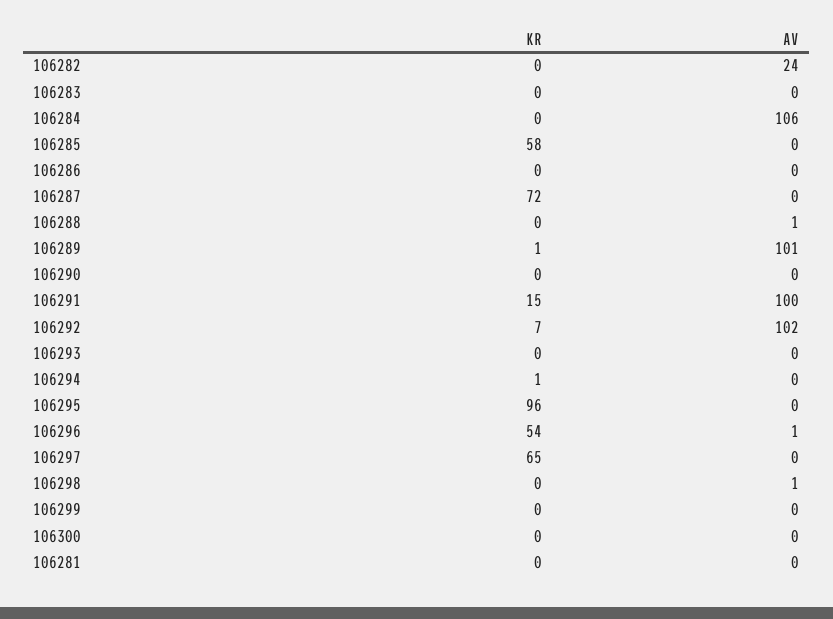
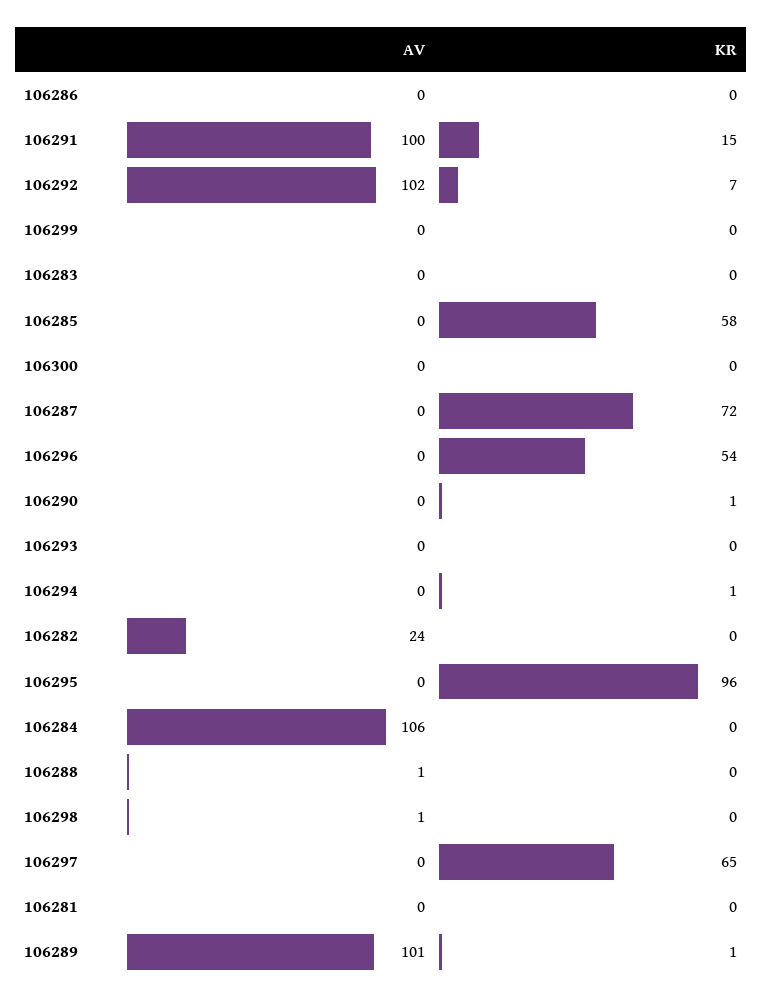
KR, 106290: 0 -> 1
AV, 106296: 1 -> 0

